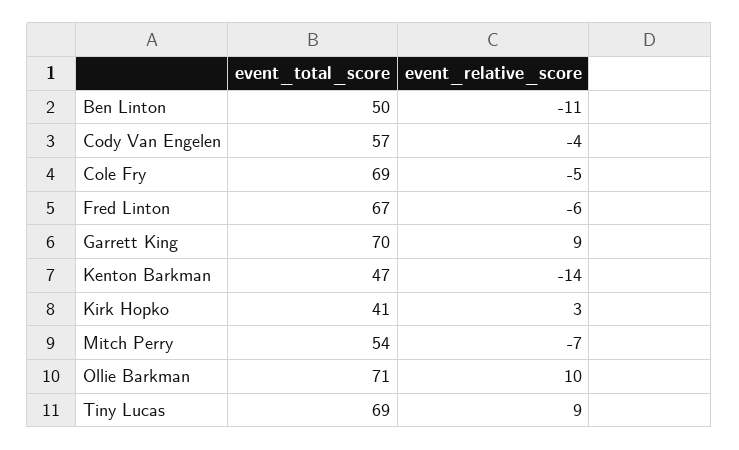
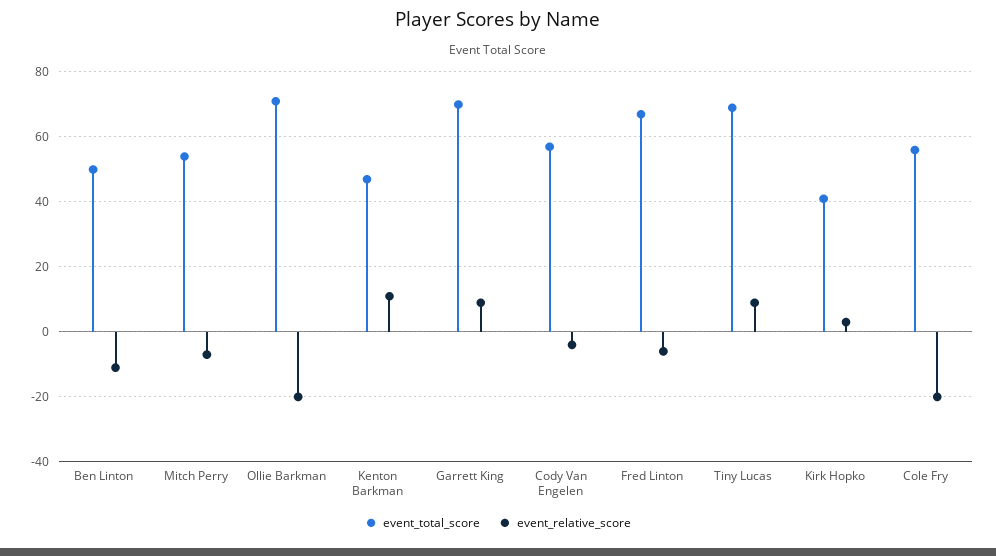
event_total_score, Cole Fry: 69 -> 55
event_relative_score, Cole Fry: -5 -> -20
event_relative_score, Kenton Barkman: -14 -> 10
event_relative_score, Ollie Barkman: 10 -> -20

